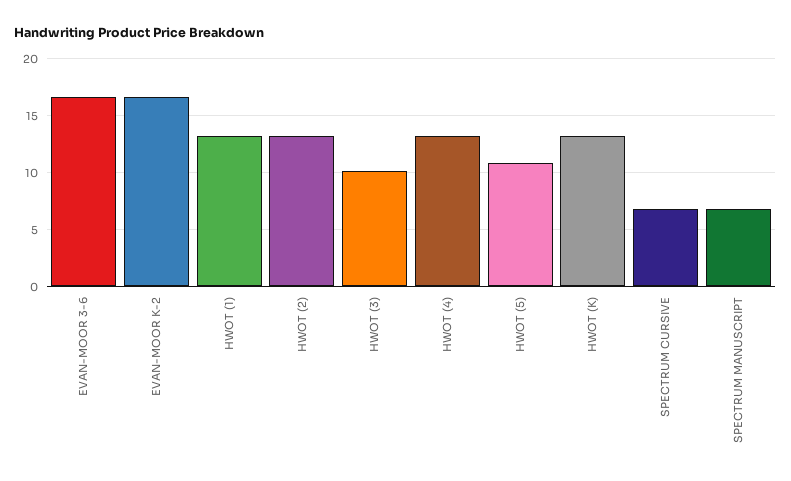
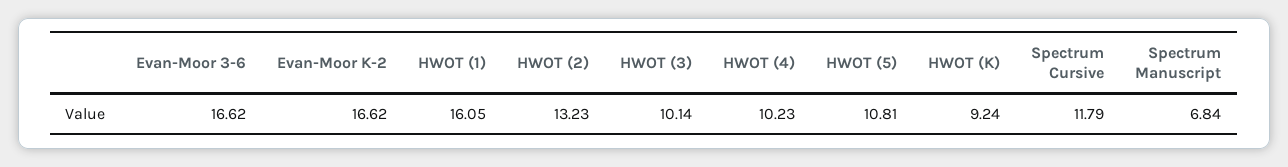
HWOT (1): 13 -> 16.05
HWOT (4): 13 -> 10.23
HWOT (K): 13 -> 9.24
SPECTRUM CURSIVE: 7 -> 11.79

